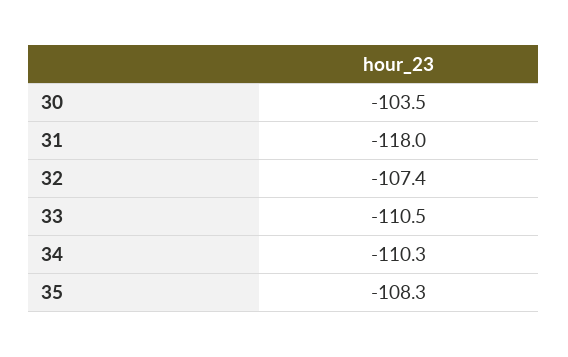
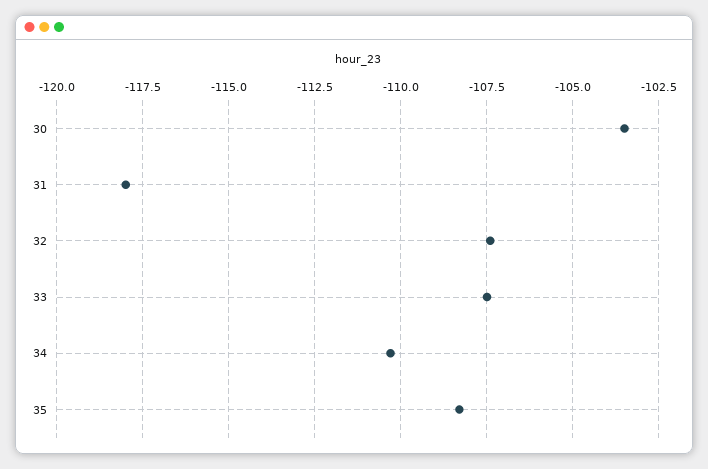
33: -110.5 -> -107.5

